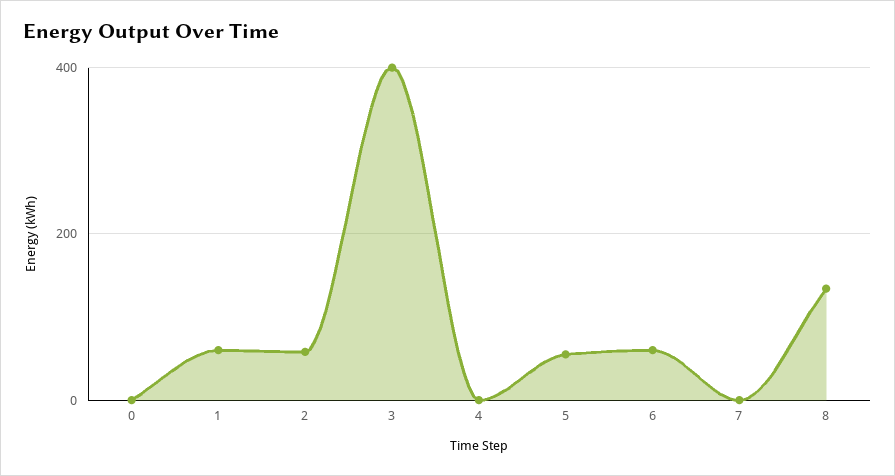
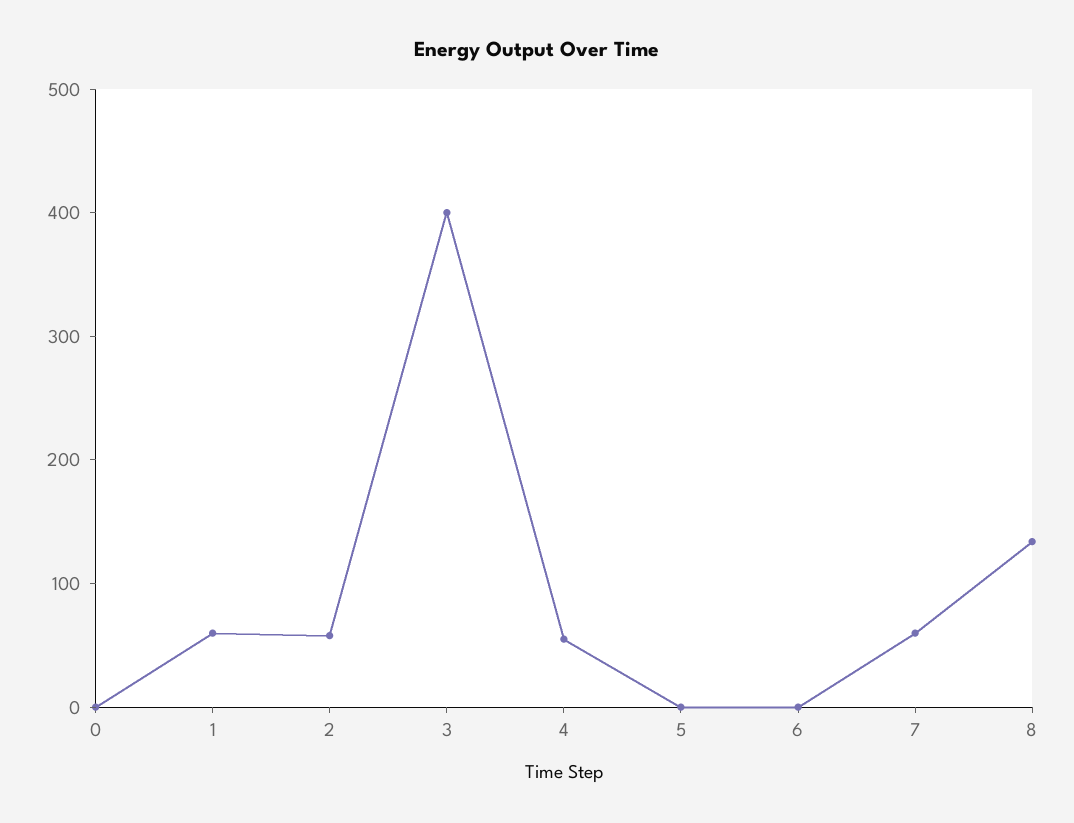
4: 0 -> 60
5: 60 -> 0
6: 60 -> 0
7: 0 -> 60

